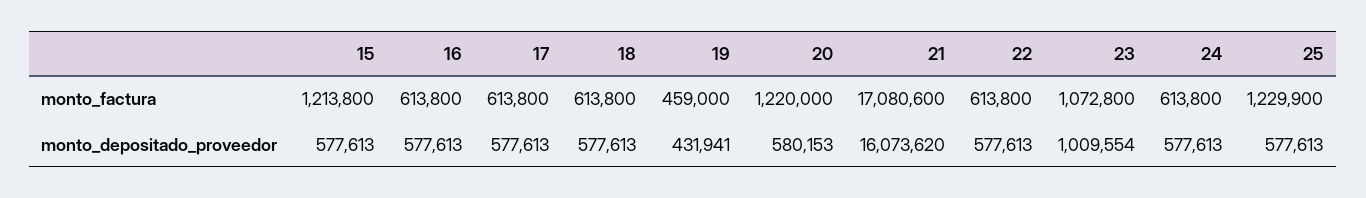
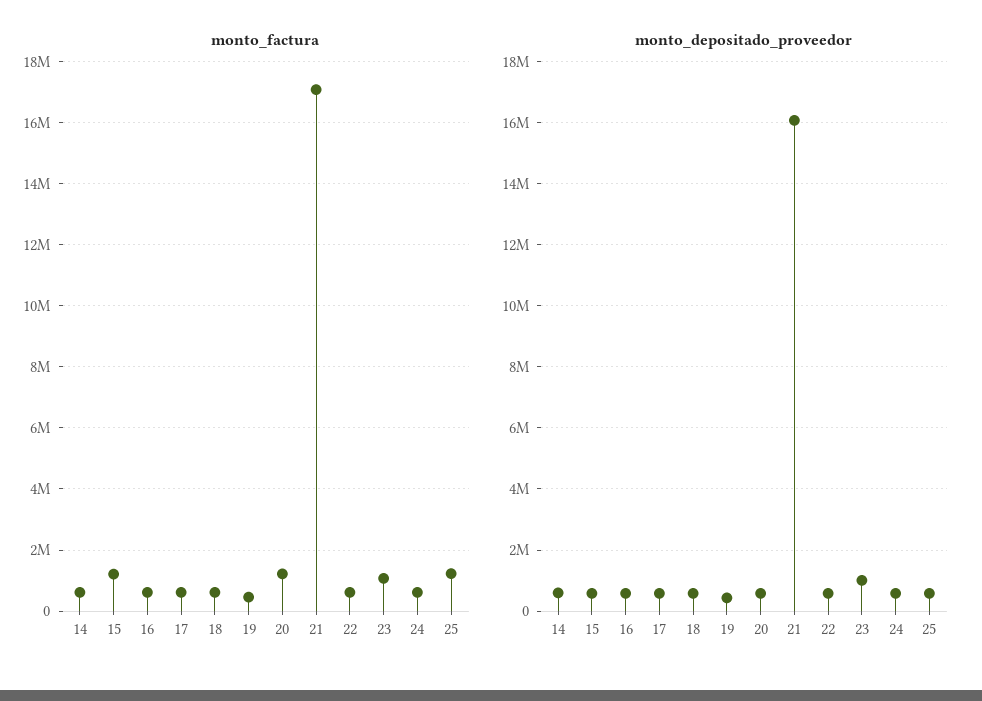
monto_factura, 14: none -> 600000
monto_depositado_proveedor, 14: none -> 600000

